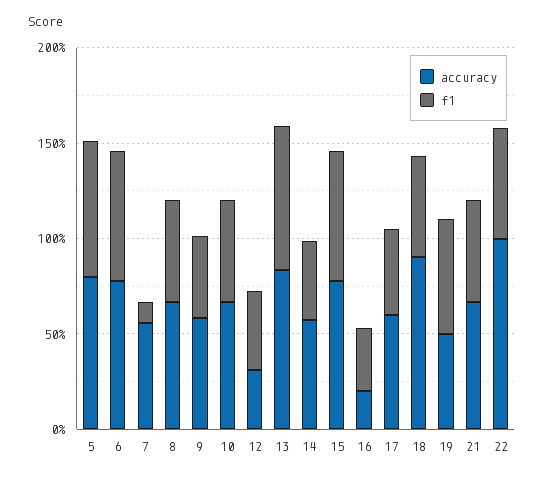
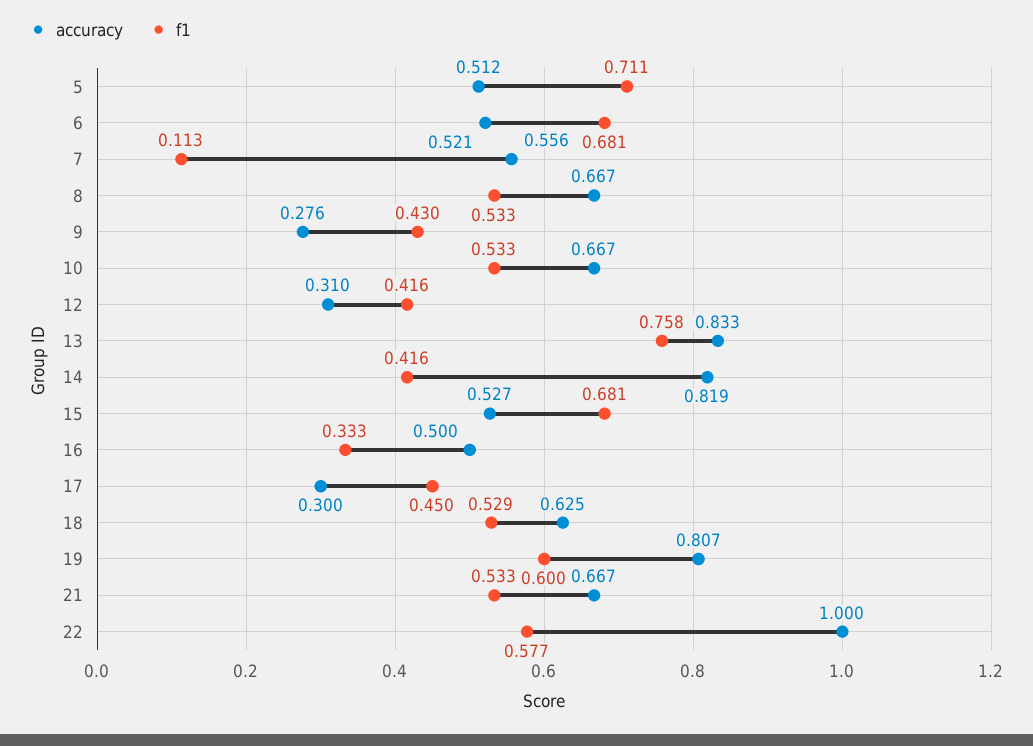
accuracy, 5: 0.8 -> 0.512
accuracy, 6: 0.8 -> 0.521
accuracy, 9: 0.6 -> 0.276
accuracy, 14: 0.6 -> 0.819
accuracy, 15: 0.8 -> 0.527
accuracy, 16: 0.2 -> 0.5
accuracy, 17: 0.6 -> 0.3
accuracy, 18: 0.9 -> 0.625
accuracy, 19: 0.5 -> 0.807

